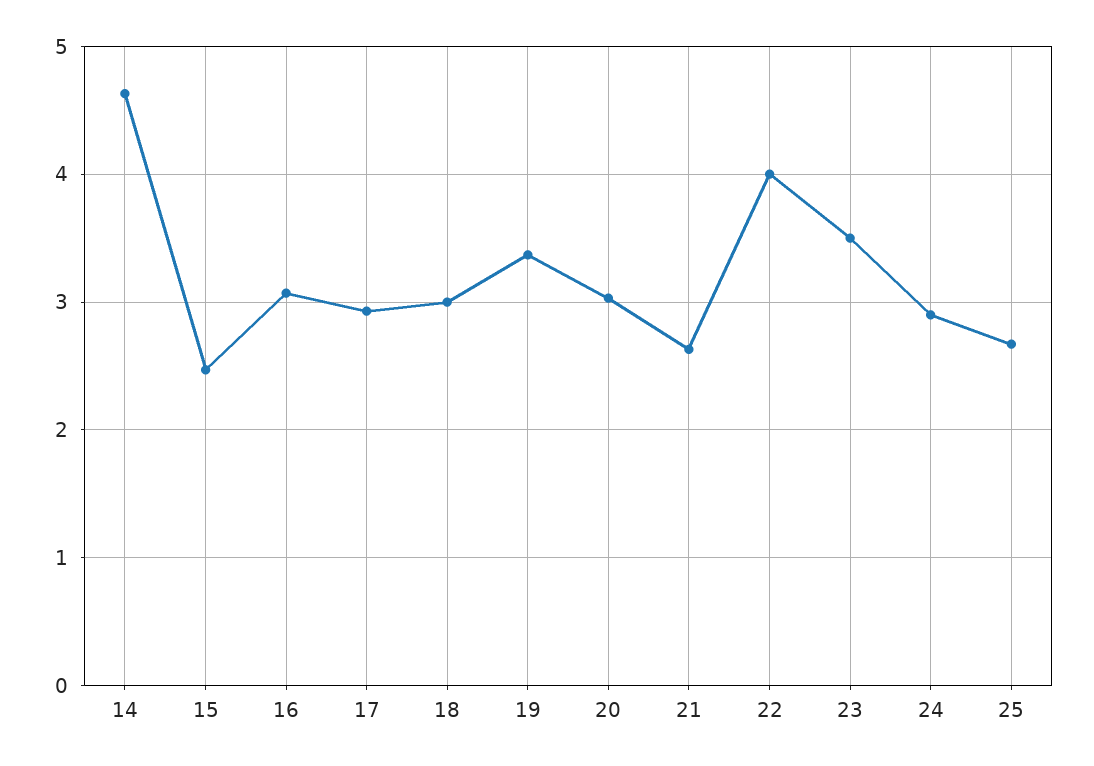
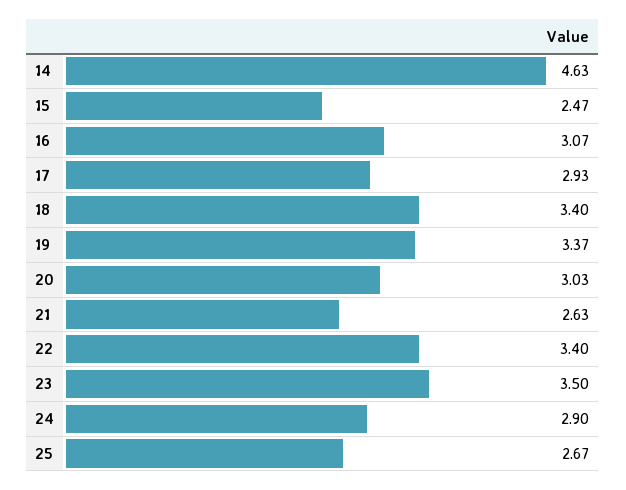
18: 3 -> 3.4
22: 4 -> 3.4

